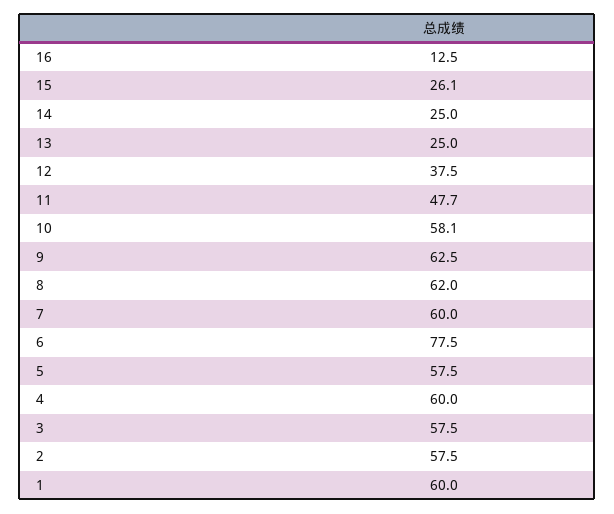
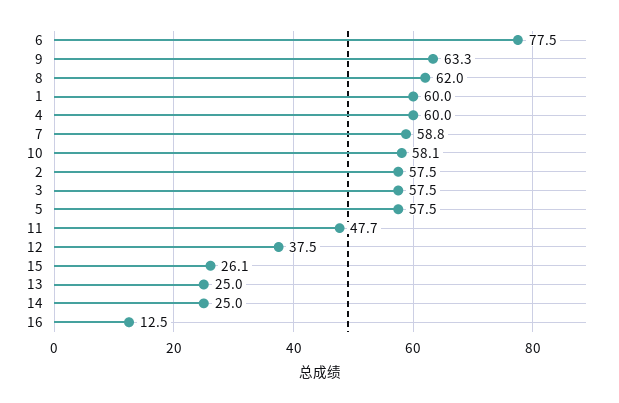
9: 62.5 -> 63.3
7: 60 -> 58.8

